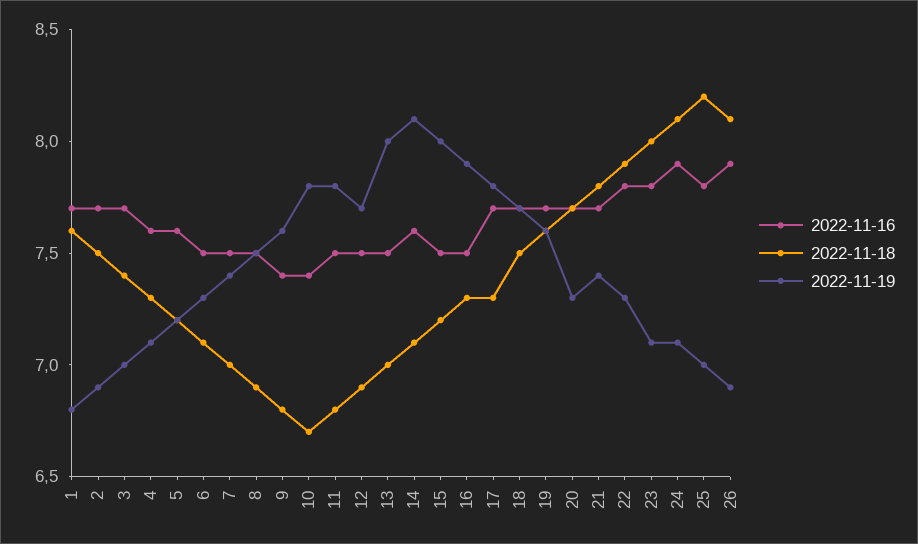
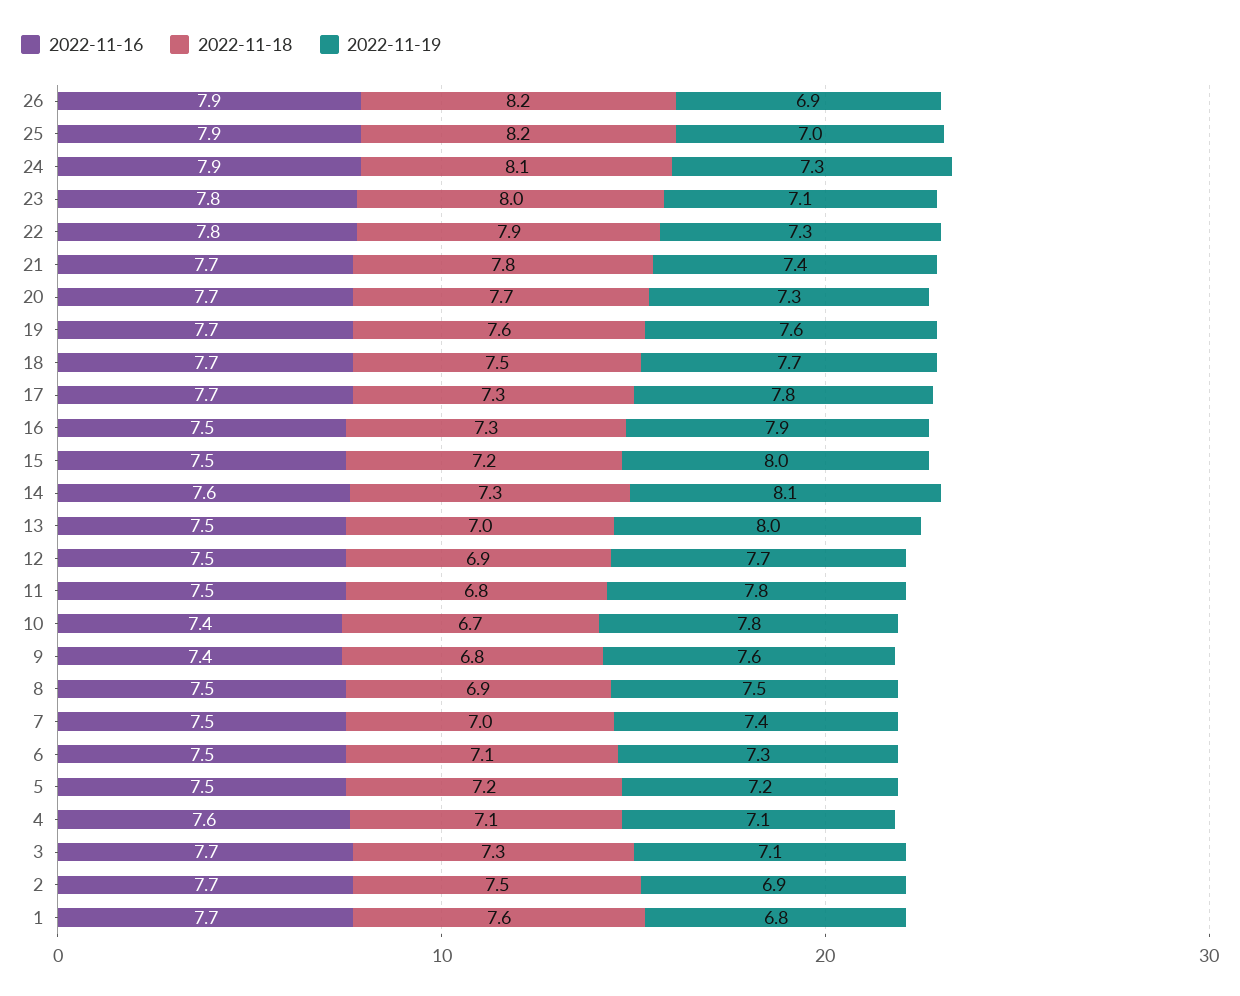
2022-11-18, 3: 7.4 -> 7.3
2022-11-19, 3: 7 -> 7.1
2022-11-18, 4: 7.3 -> 7.1
2022-11-16, 5: 7.6 -> 7.5
2022-11-18, 14: 7.1 -> 7.3
2022-11-19, 24: 7.1 -> 7.3
2022-11-16, 25: 7.8 -> 7.9
2022-11-18, 26: 8.1 -> 8.2

